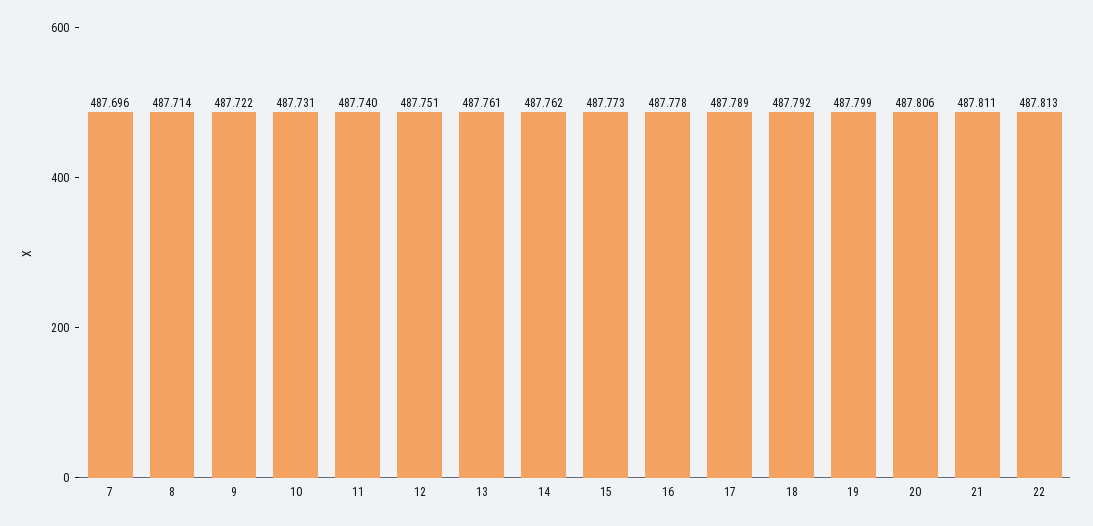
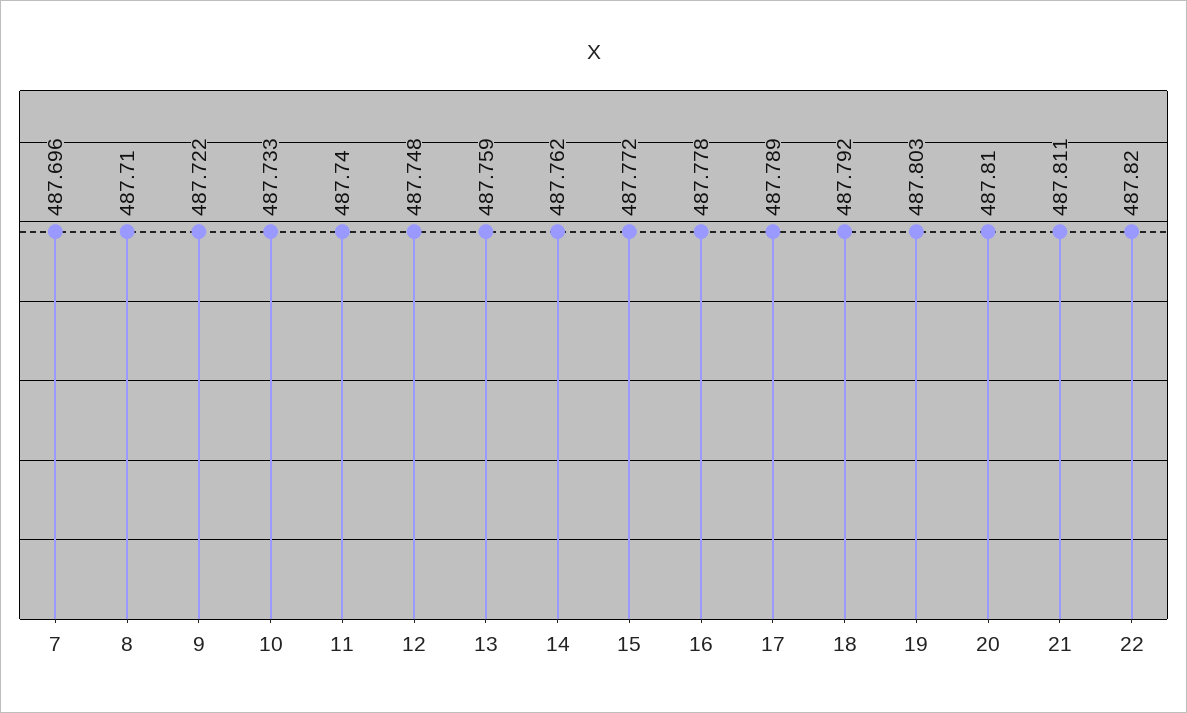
8: 487.714 -> 487.71
10: 487.731 -> 487.733
12: 487.751 -> 487.748
13: 487.761 -> 487.759
15: 487.773 -> 487.772
19: 487.799 -> 487.803
20: 487.806 -> 487.81
22: 487.813 -> 487.82

